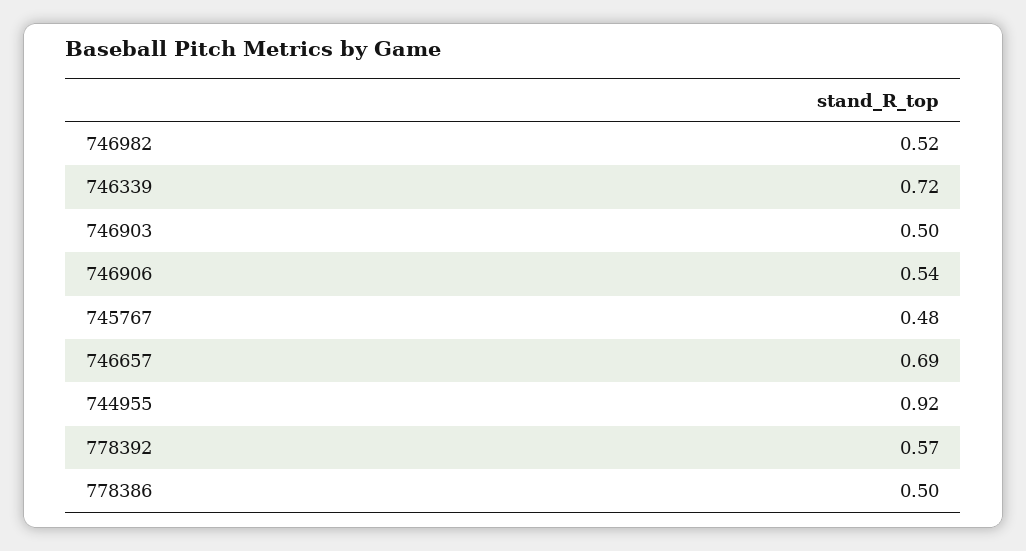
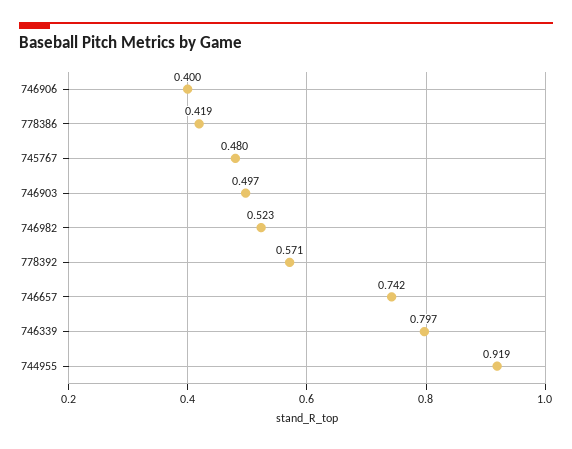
746339: 0.72 -> 0.797
746906: 0.54 -> 0.4
746657: 0.69 -> 0.742
778386: 0.5 -> 0.419

